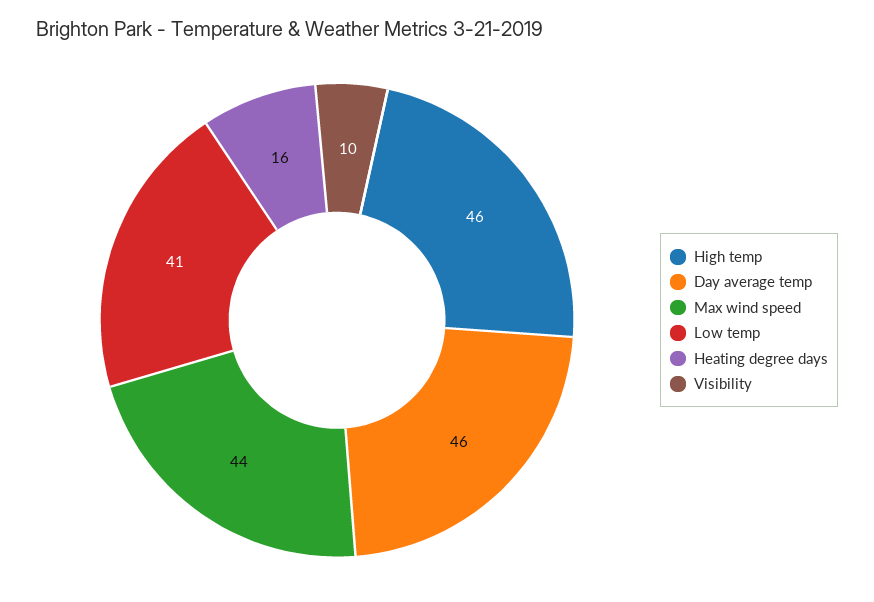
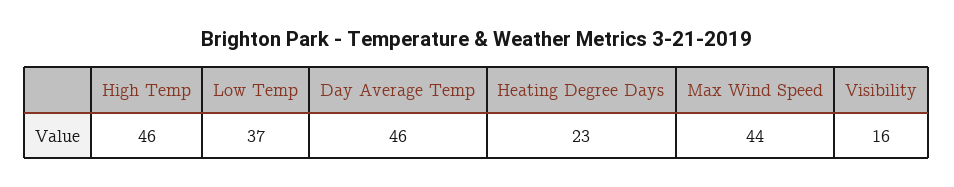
Low temp: 41 -> 37
Heating degree days: 16 -> 23
Visibility: 10 -> 16

